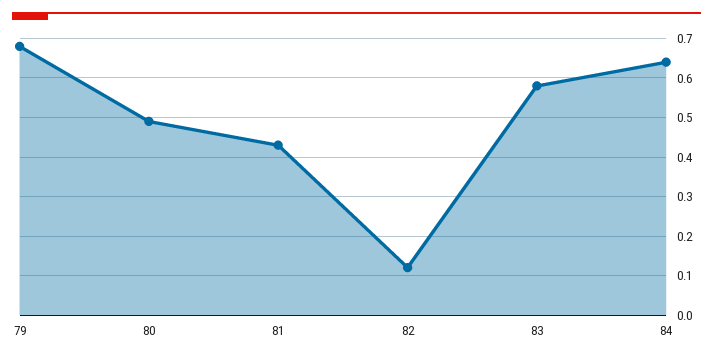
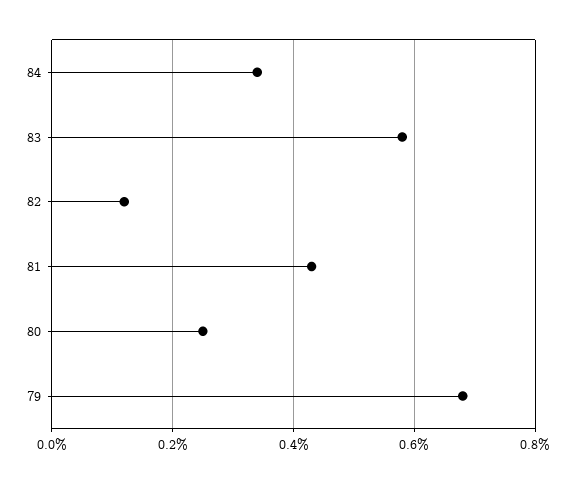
80: 0.5 -> 0.25
84: 0.65 -> 0.35

